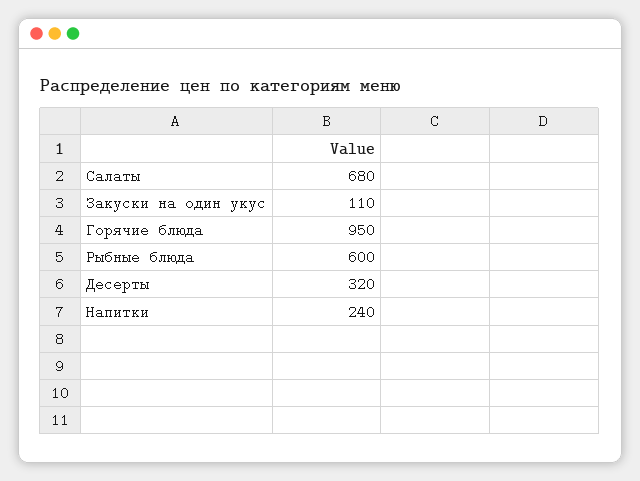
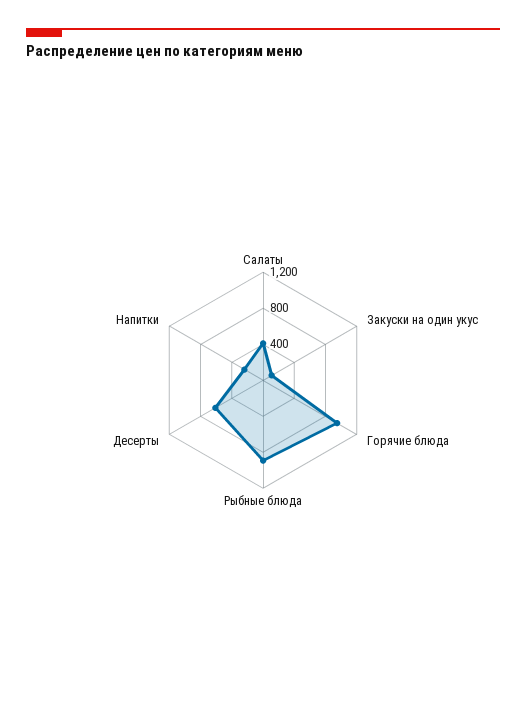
Салаты: 680 -> 400
Рыбные блюда: 600 -> 900
Десерты: 320 -> 600

